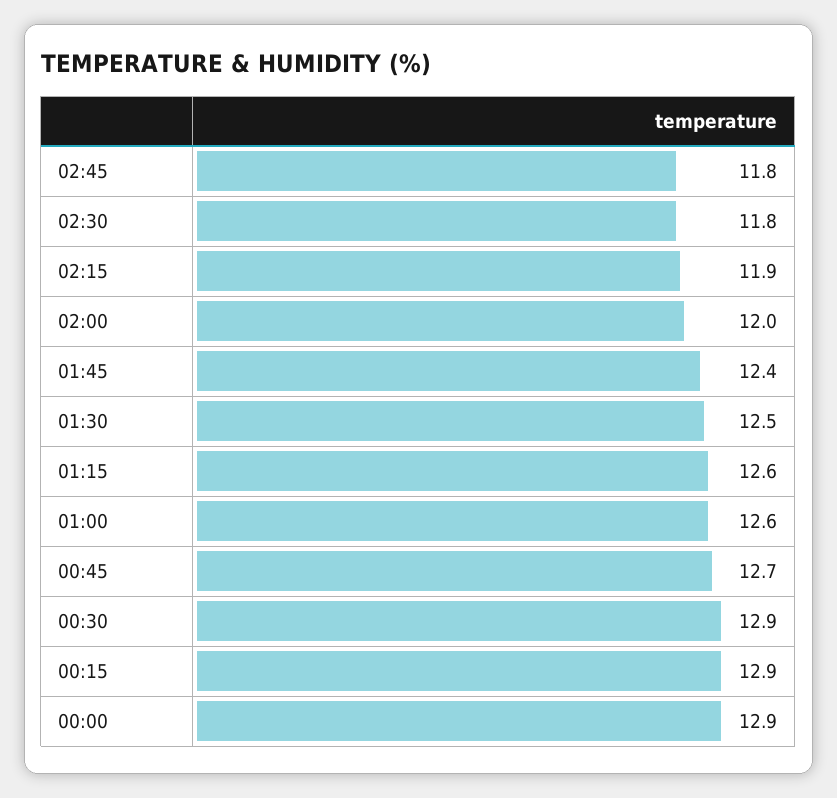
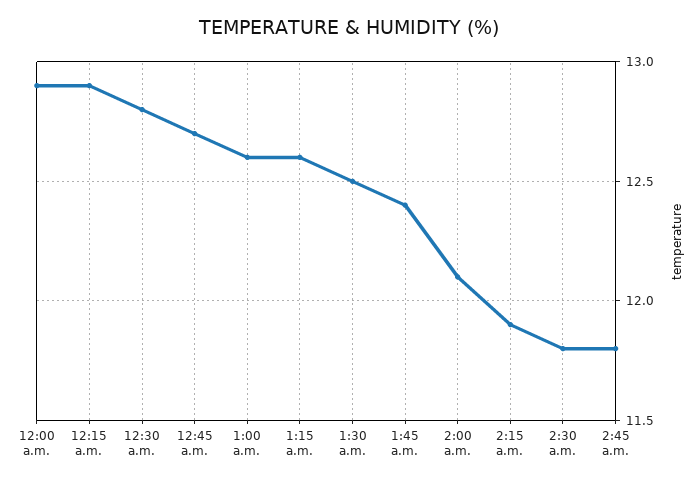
02:00: 12 -> 12.1
00:30: 12.9 -> 12.8

